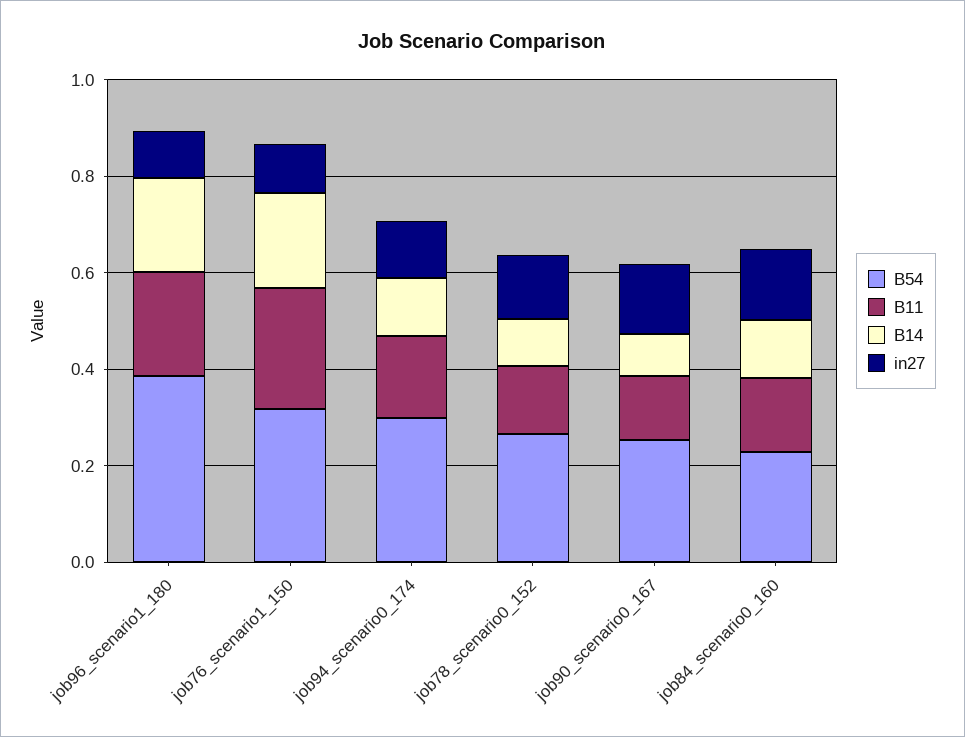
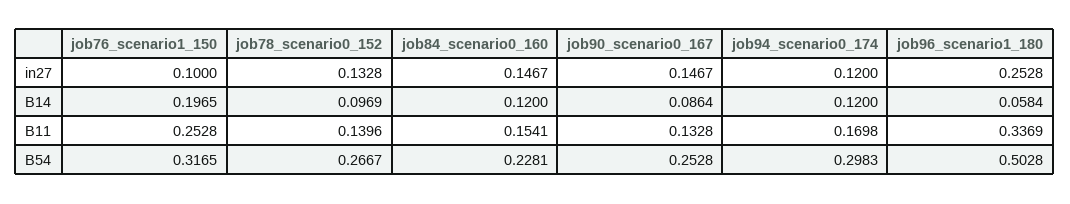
B54, job96_scenario1_180: 0.4 -> 0.5028
B11, job96_scenario1_180: 0.2 -> 0.3369
B14, job96_scenario1_180: 0.2 -> 0.0584
in27, job96_scenario1_180: 0.1 -> 0.2528

